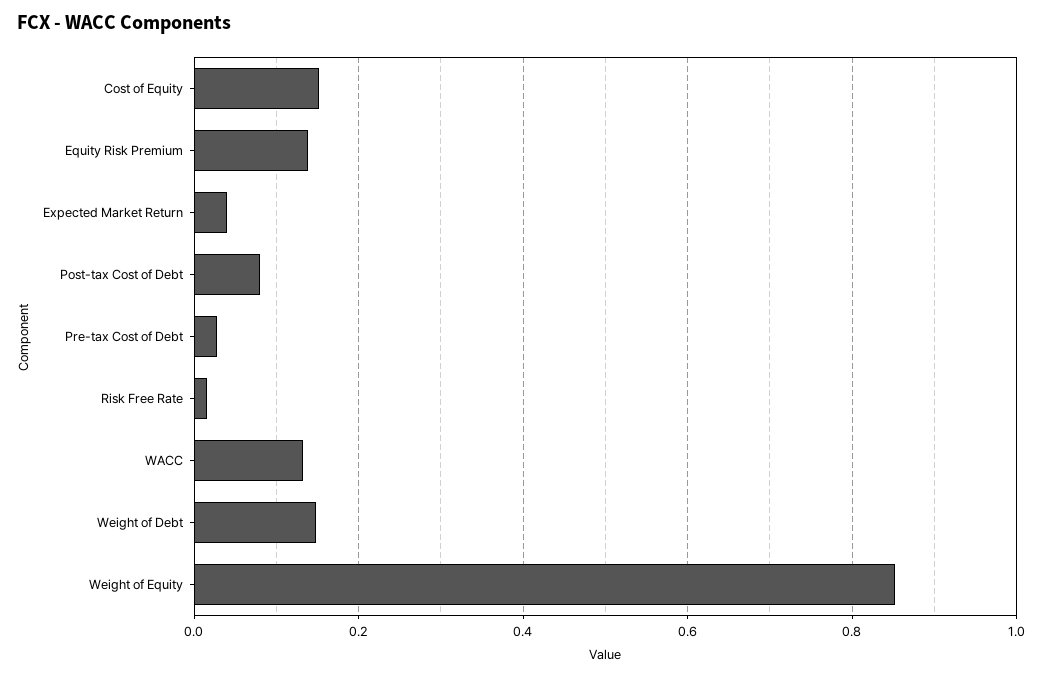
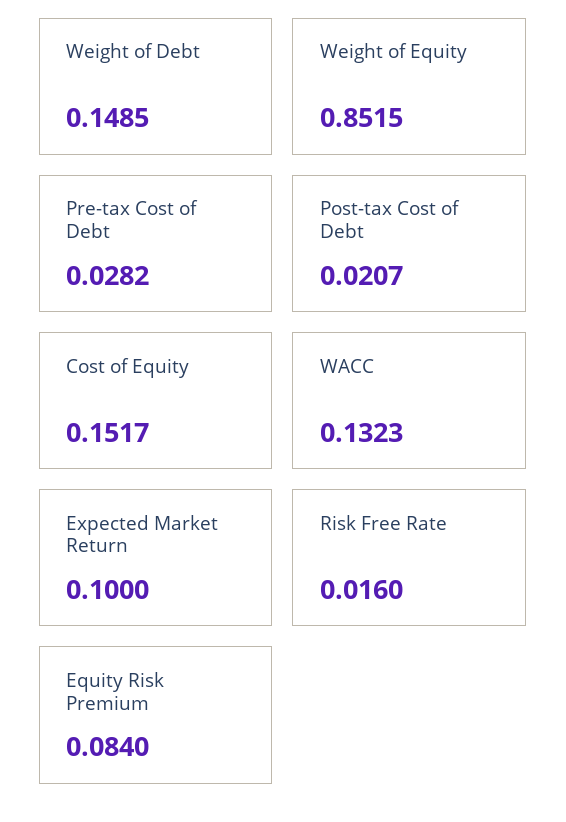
Equity Risk Premium: 0.14 -> 0.084
Expected Market Return: 0.04 -> 0.1
Post-tax Cost of Debt: 0.08 -> 0.0207

